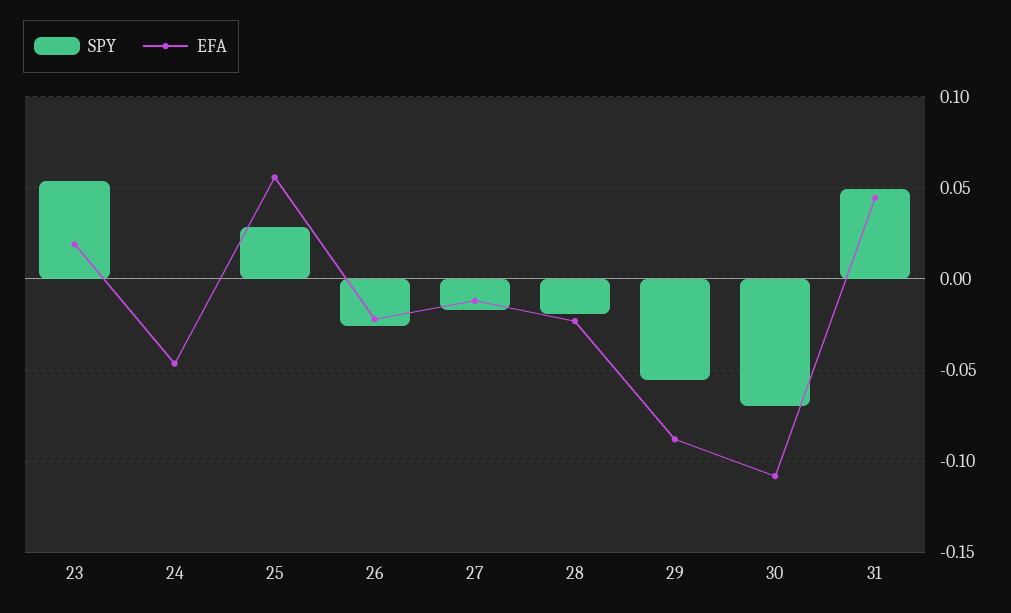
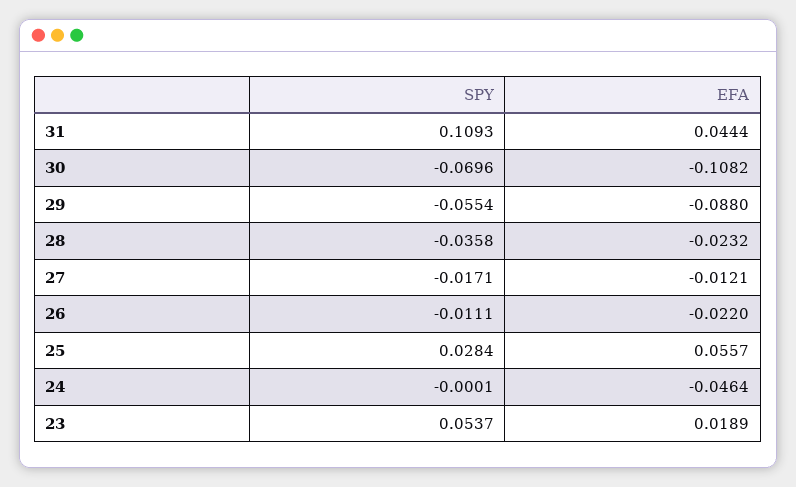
SPY, 26: -0.025 -> -0.0111
SPY, 28: -0.02 -> -0.0358
SPY, 31: 0.05 -> 0.1093

